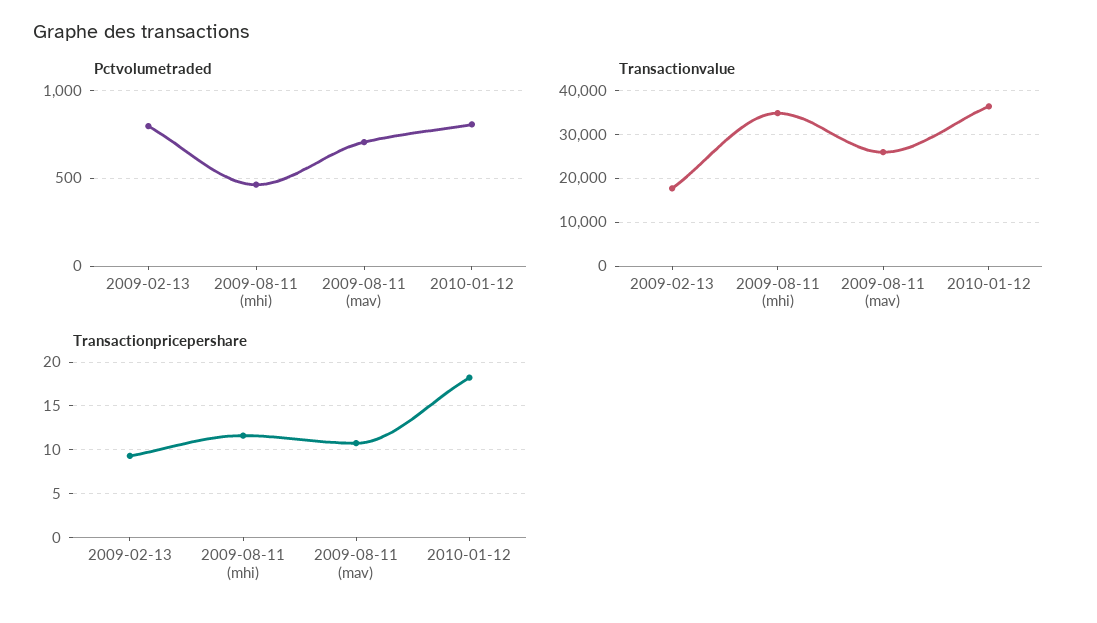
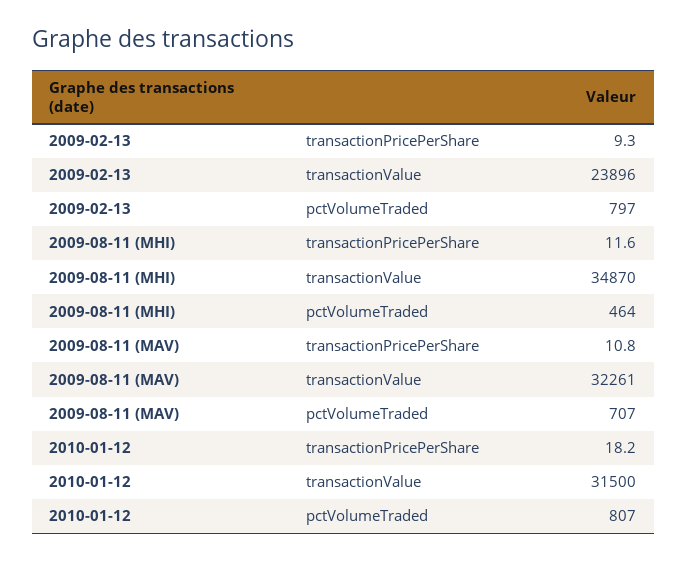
Transactionvalue, 2009-02-13: 18000 -> 23896
Transactionvalue, 2009-08-11 (mav): 26000 -> 32261
Transactionvalue, 2010-01-12: 36000 -> 31500

